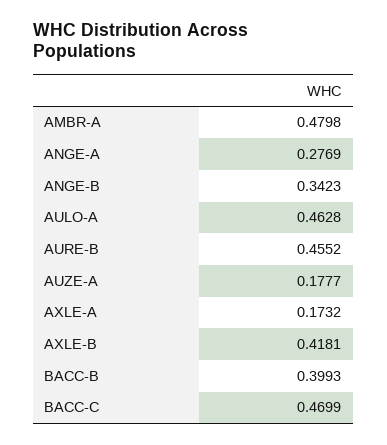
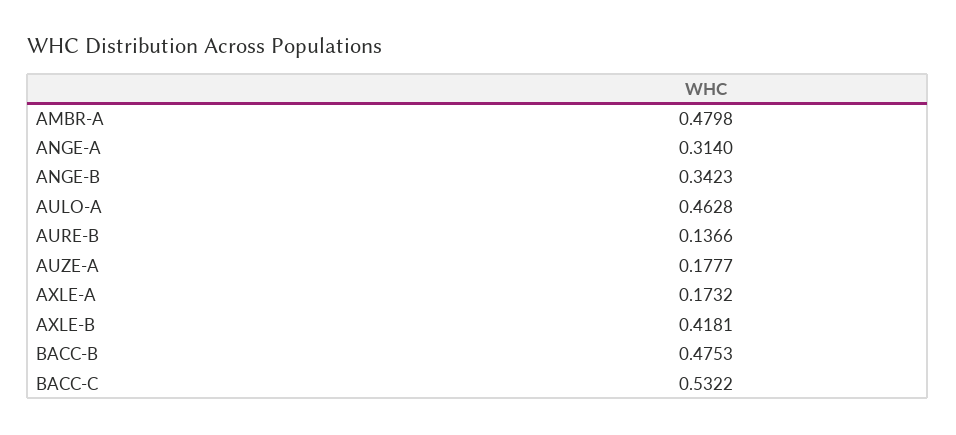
ANGE-A: 0.2769 -> 0.314
AURE-B: 0.4552 -> 0.1366
BACC-B: 0.3993 -> 0.4753
BACC-C: 0.4699 -> 0.5322

